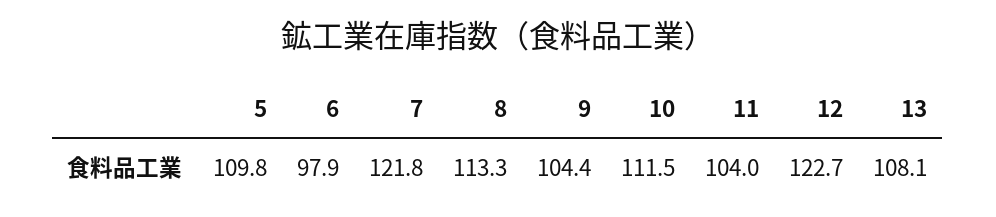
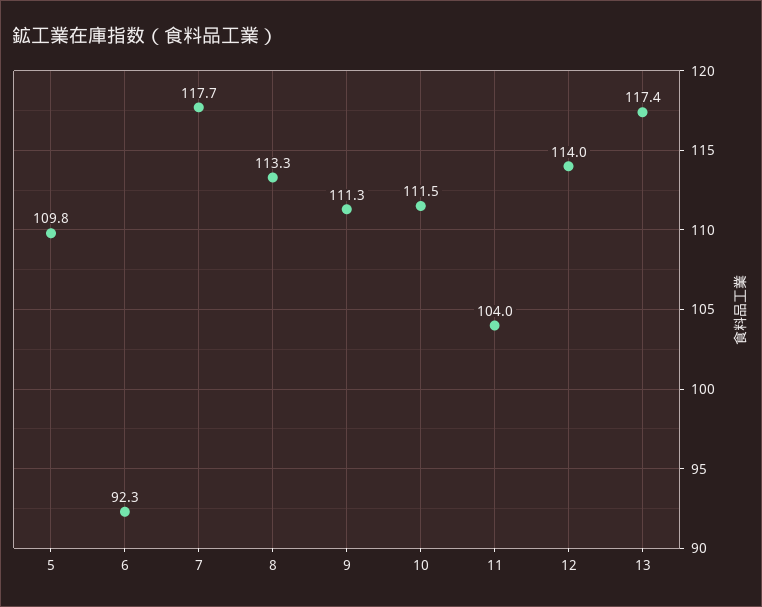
6: 97.9 -> 92.3
7: 121.8 -> 117.7
9: 104.4 -> 111.3
12: 122.7 -> 114
13: 108.1 -> 117.4

